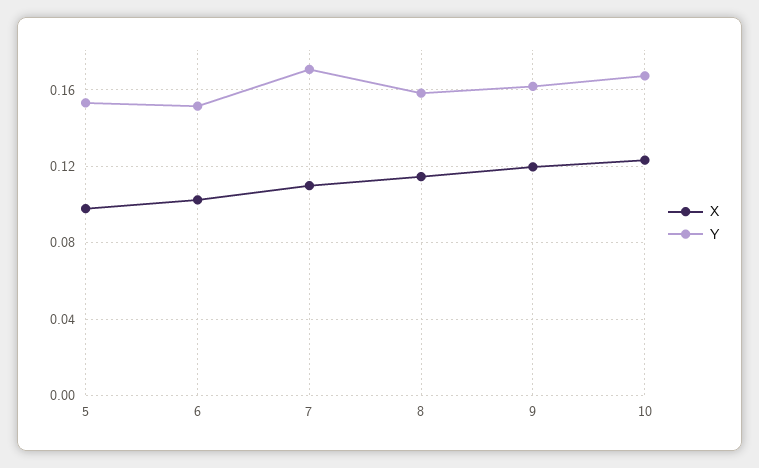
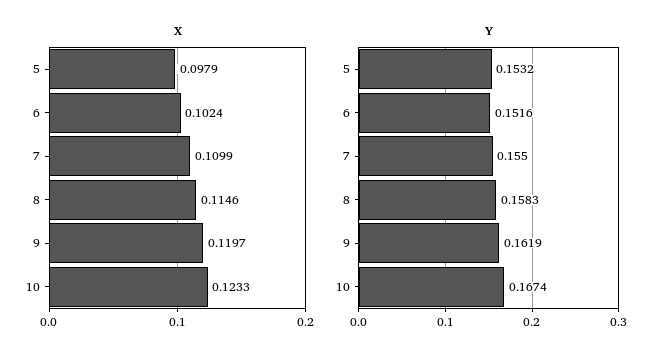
Y, 7: 0.17 -> 0.155

